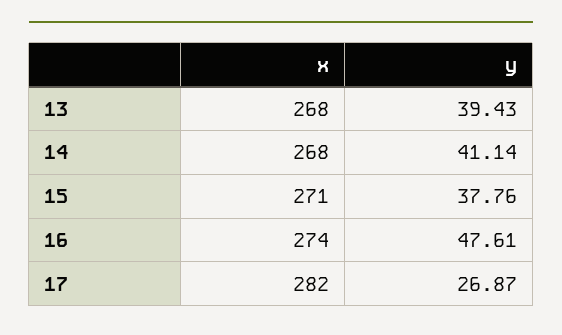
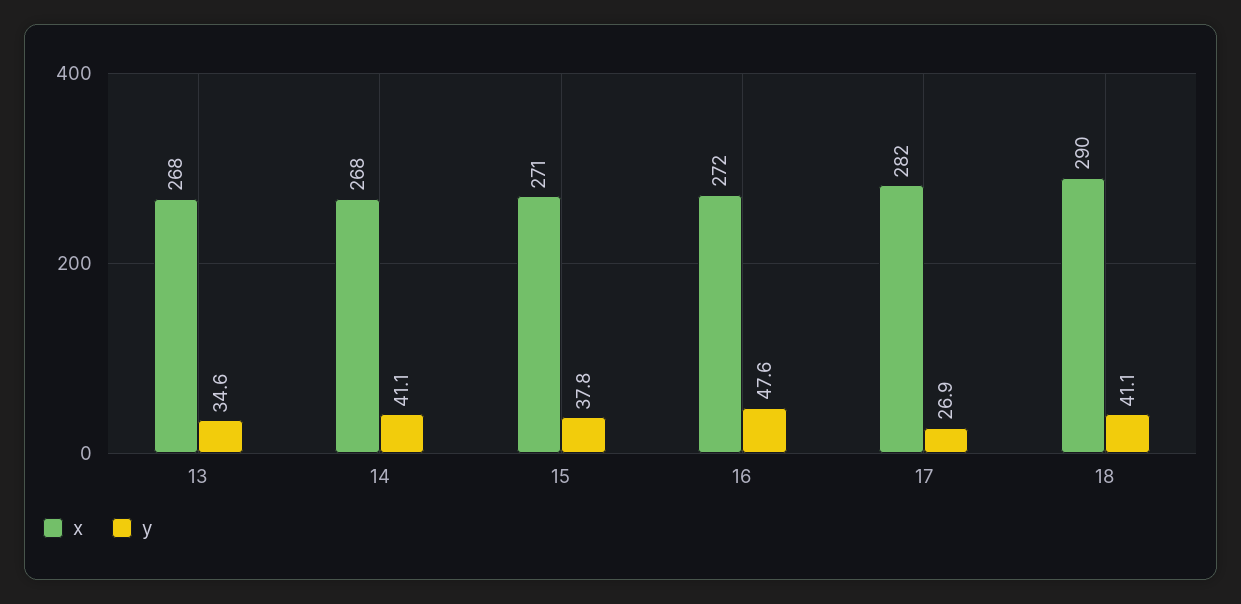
y, 13: 39.43 -> 34.6
x, 16: 274 -> 272
x, 18: none -> 290
y, 18: none -> 41.1

